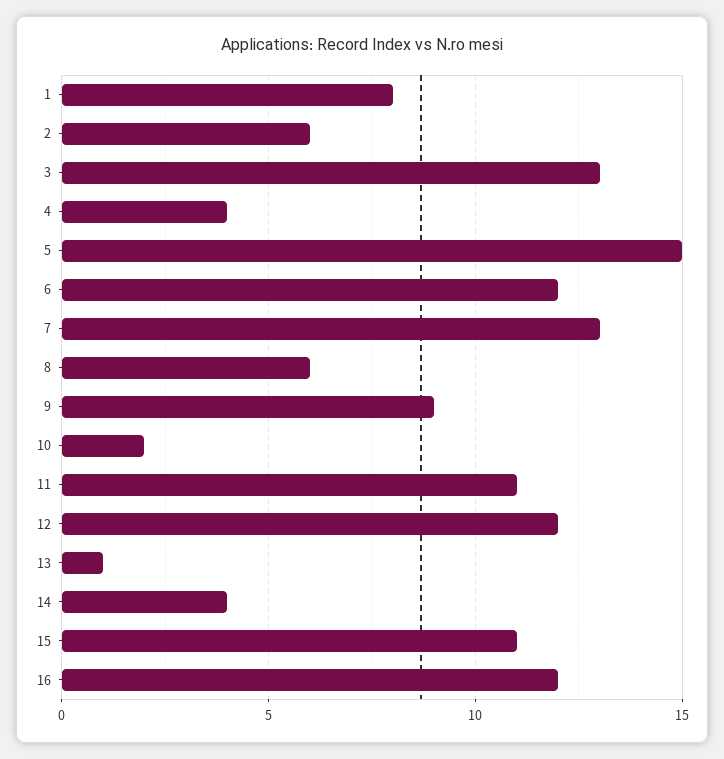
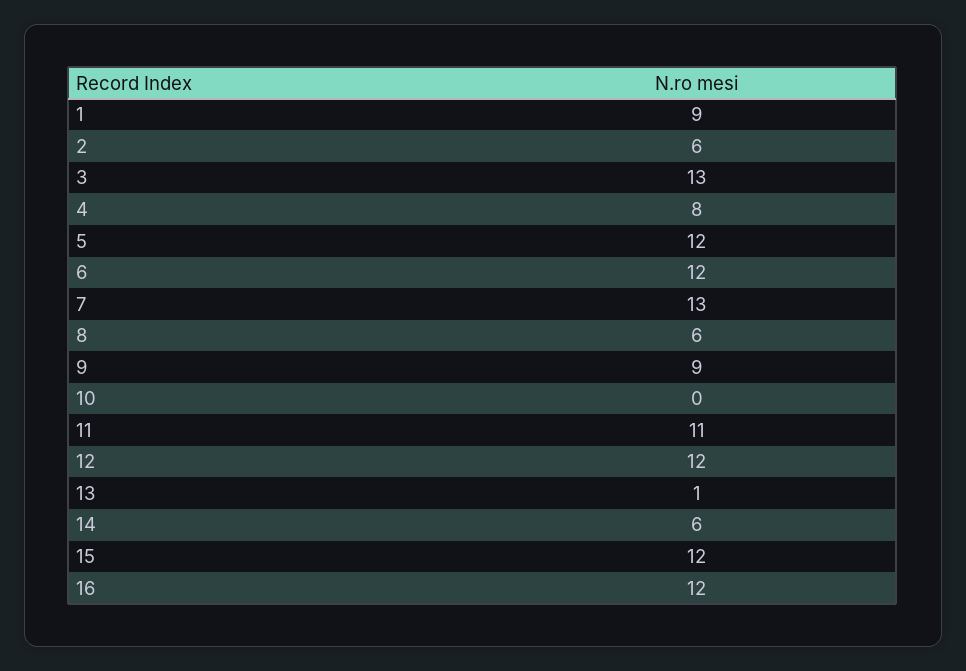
1: 8 -> 9
4: 4 -> 8
5: 15 -> 12
10: 2 -> 0
14: 4 -> 6
15: 11 -> 12

